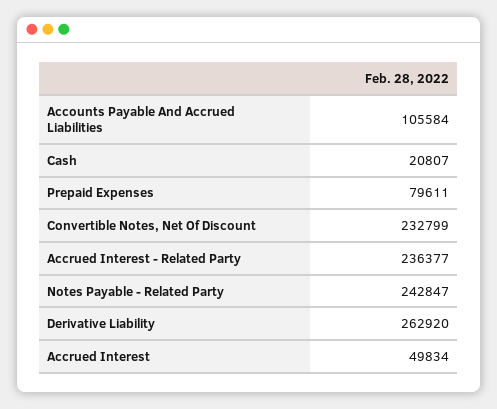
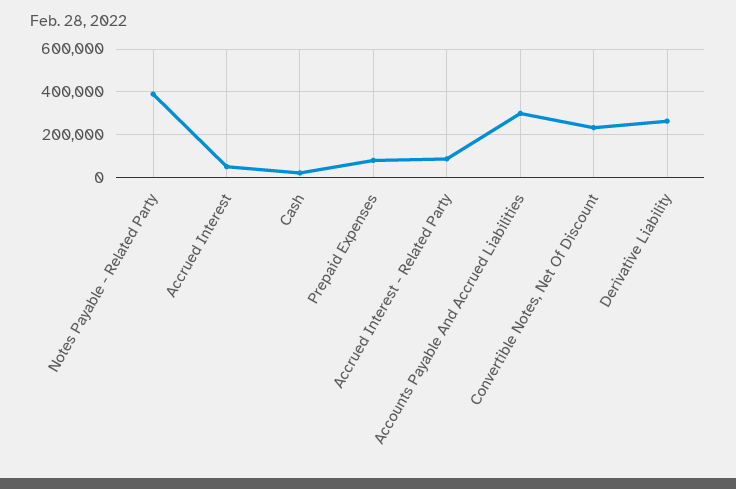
Accounts Payable And Accrued Liabilities: 105584 -> 300000
Accrued Interest - Related Party: 236377 -> 100000
Notes Payable - Related Party: 242847 -> 400000

